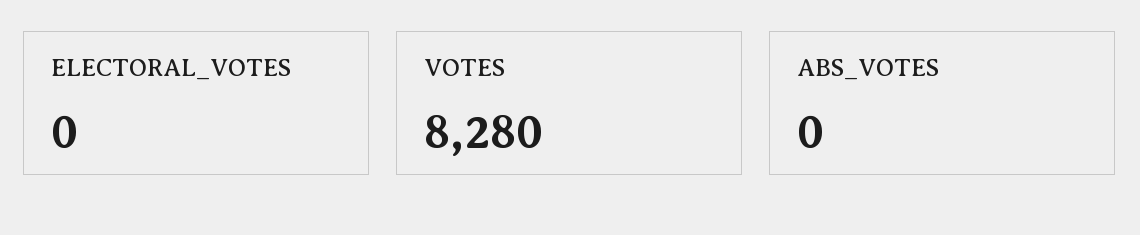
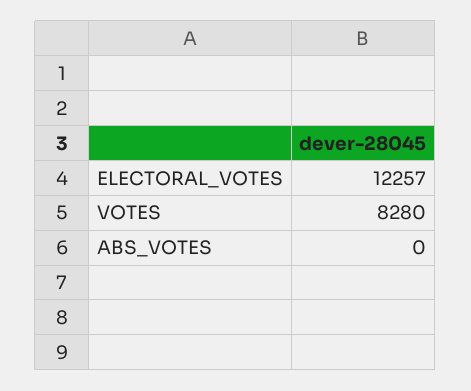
ELECTORAL_VOTES: 0 -> 12257

